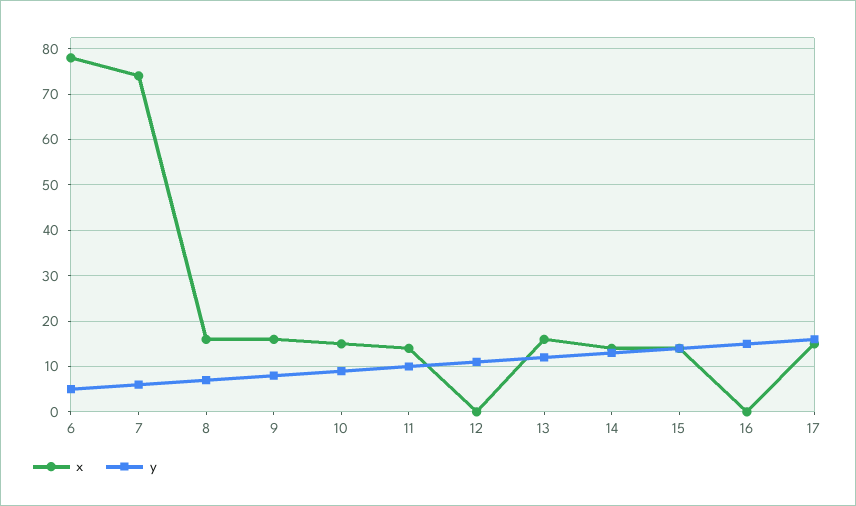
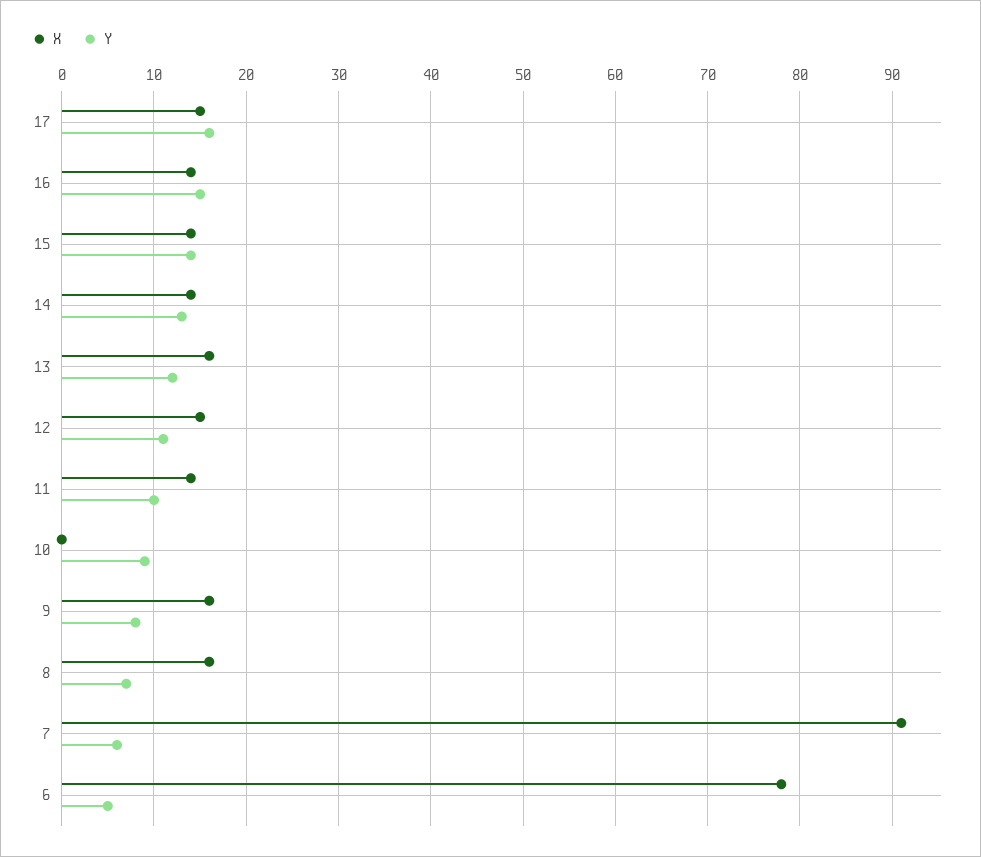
x, 7: 75 -> 91
x, 10: 15 -> 0
x, 12: 0 -> 15
x, 16: 0 -> 14

